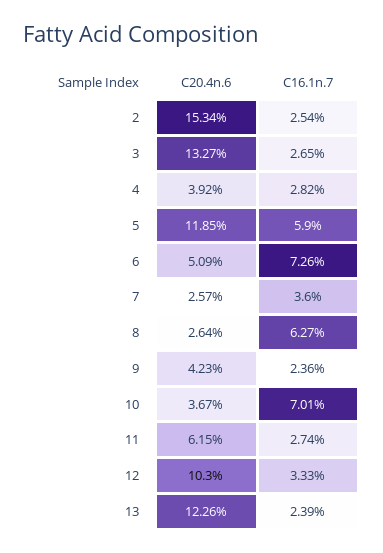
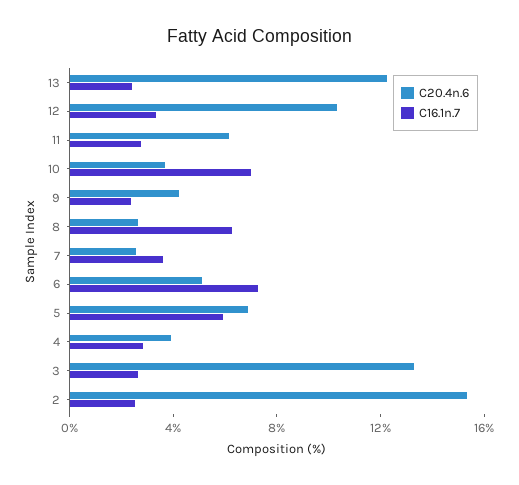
C20.4n.6, 5: 11.85 -> 7

